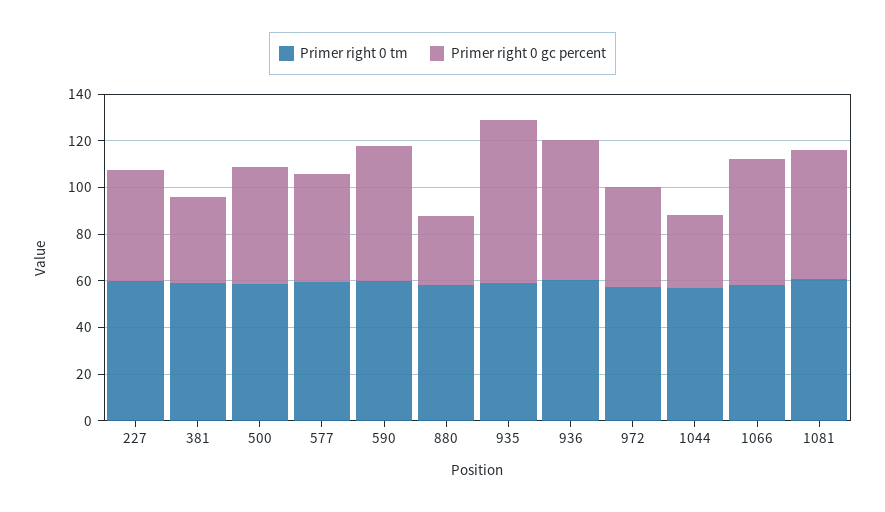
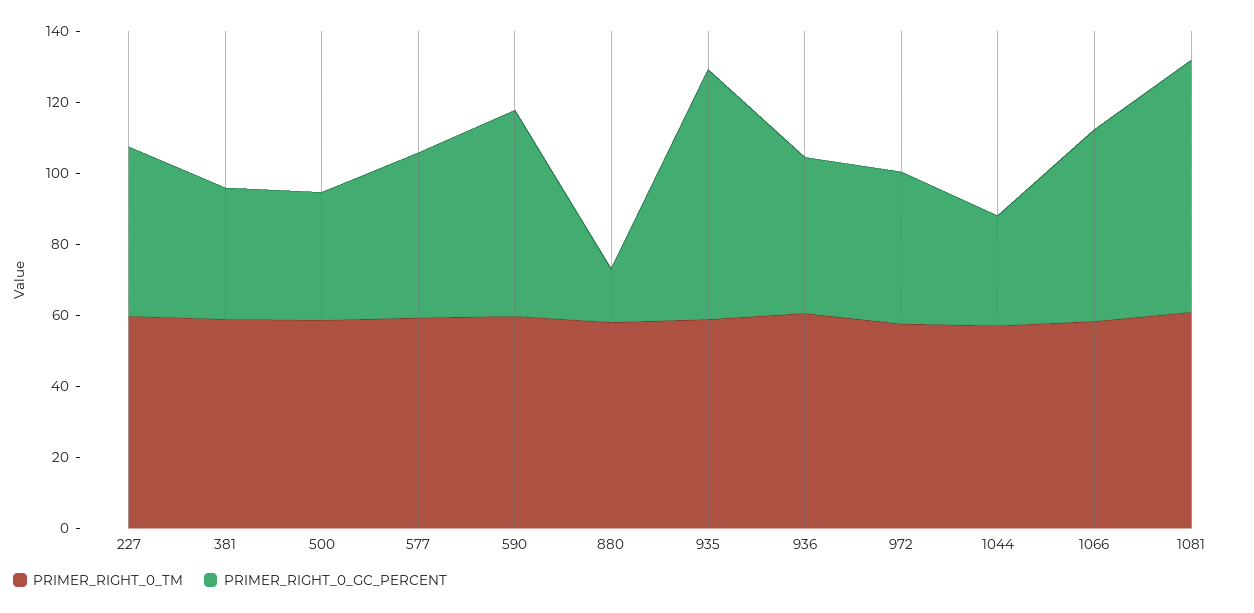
Primer right 0 gc percent, 500: 50 -> 35
Primer right 0 gc percent, 880: 30 -> 15
Primer right 0 gc percent, 936: 60 -> 45
Primer right 0 gc percent, 1081: 55 -> 70

